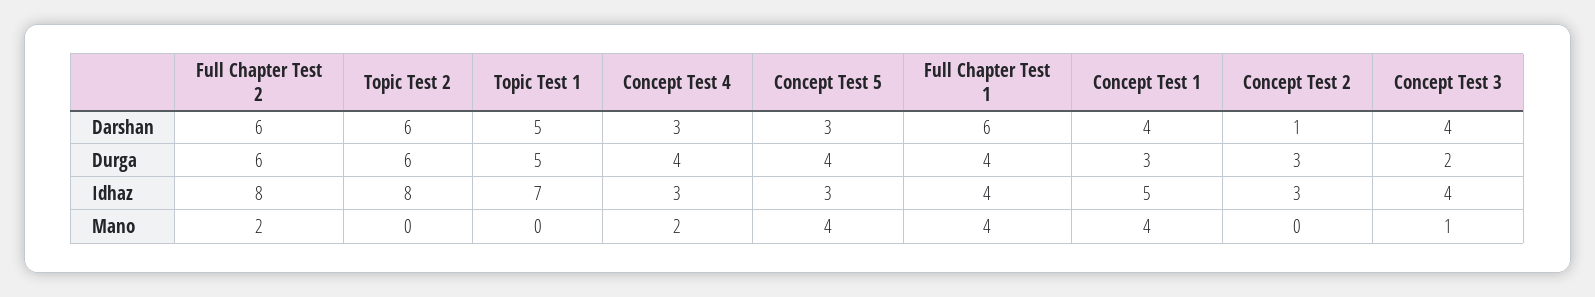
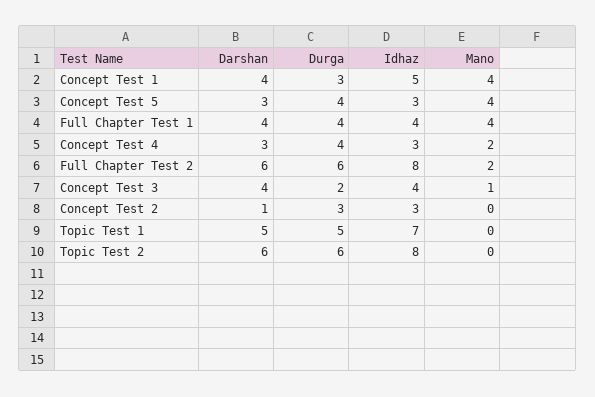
Full Chapter Test 1, Darshan: 6 -> 4

